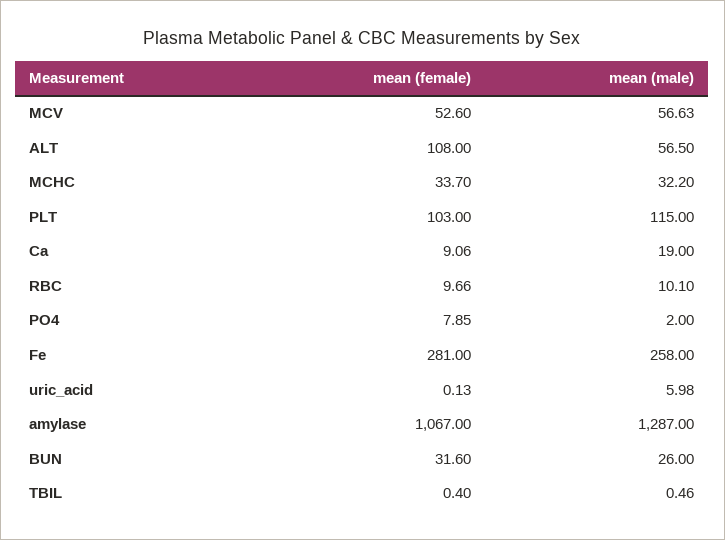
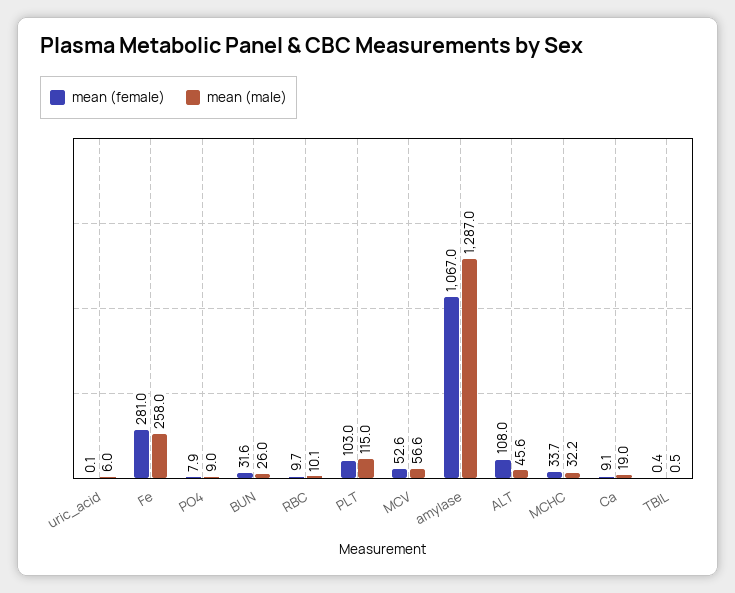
mean (male), ALT: 56.5 -> 45.6
mean (male), PO4: 2 -> 9

